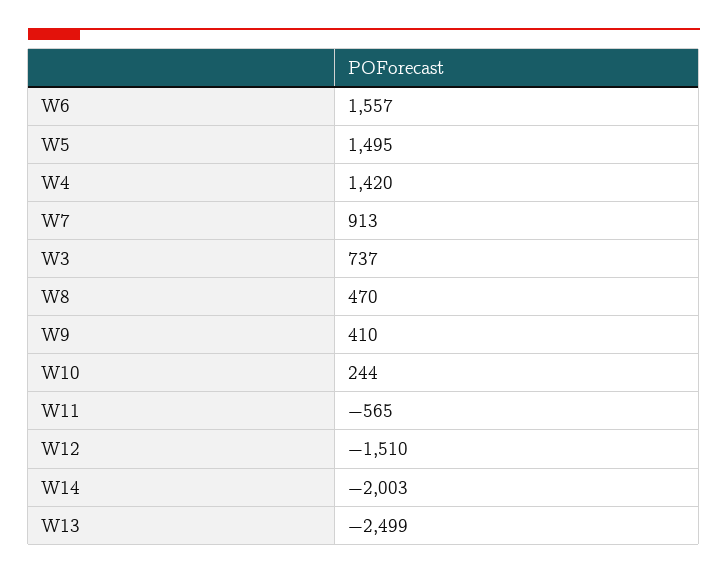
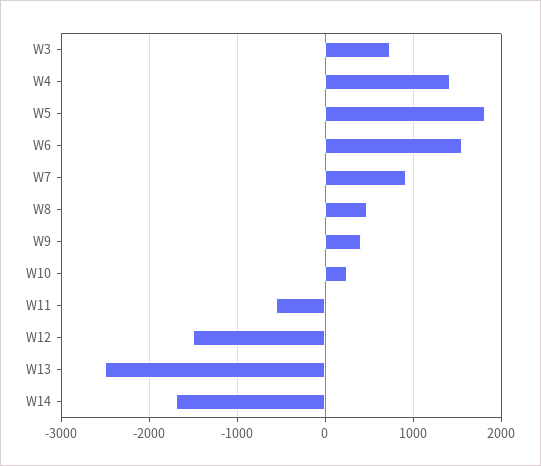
W5: 1495 -> 1800
W14: -2003 -> -1700

